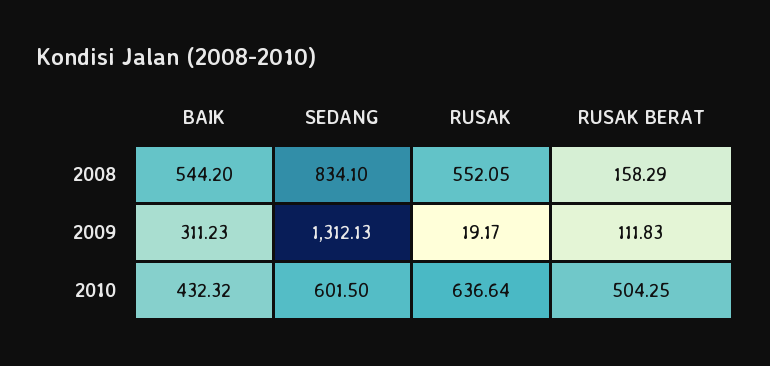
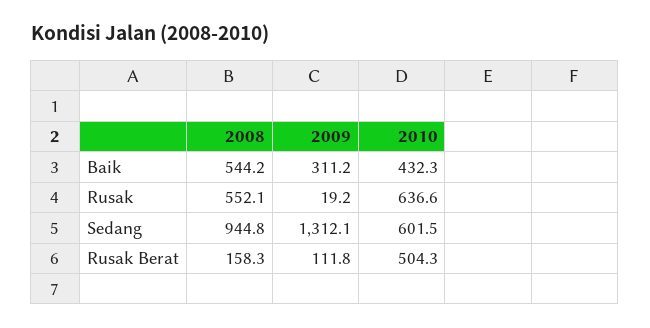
SEDANG, 2008: 834.1 -> 944.8

